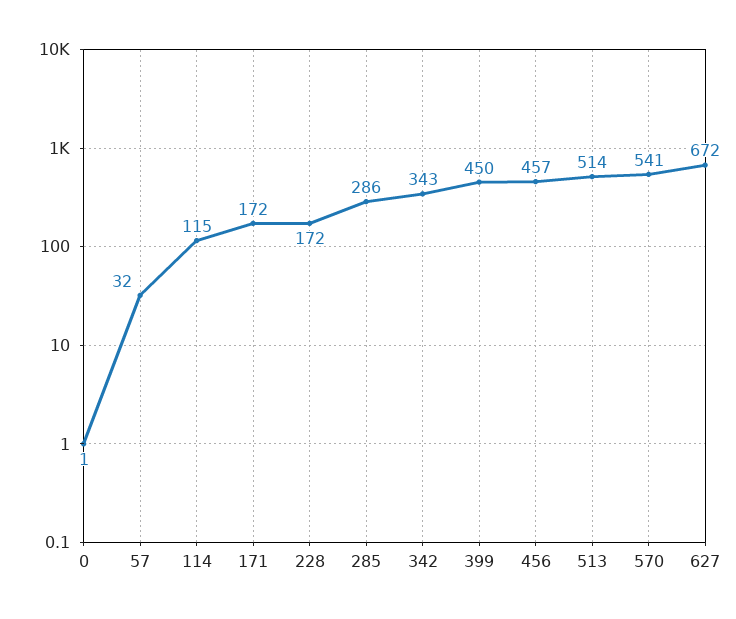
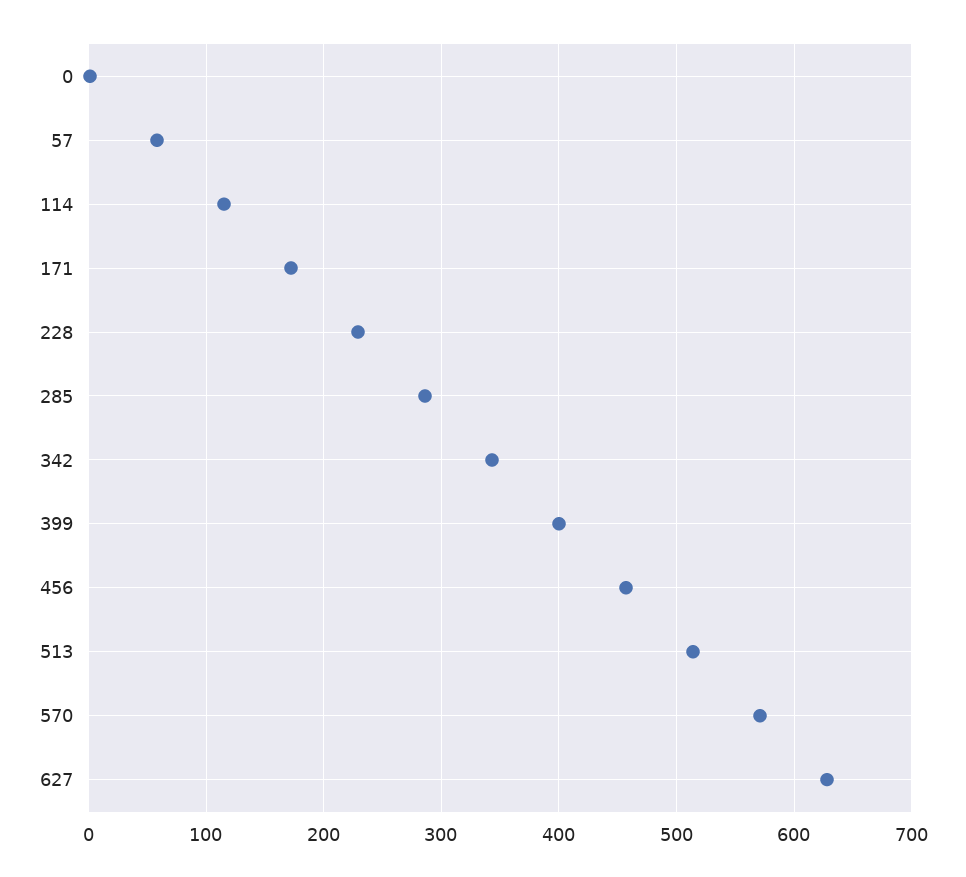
57: 32 -> 60
228: 172 -> 230
399: 450 -> 400
570: 541 -> 570
627: 672 -> 630

